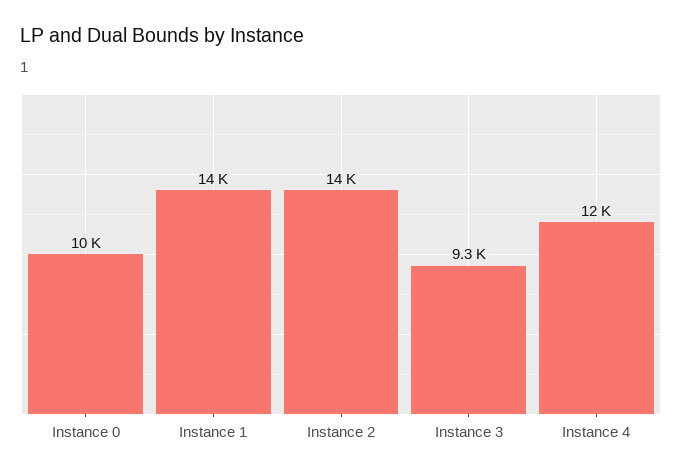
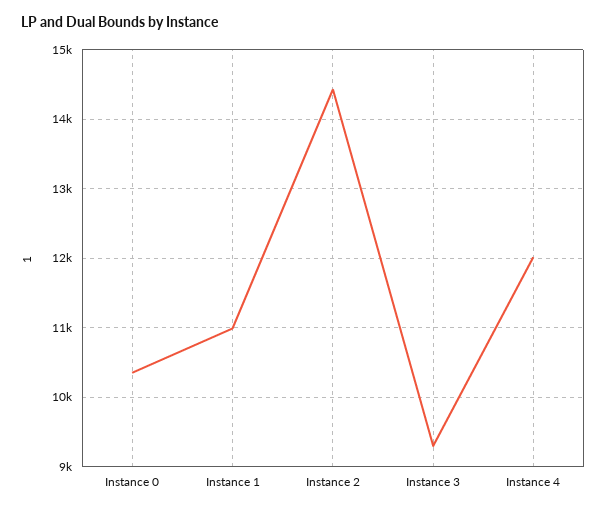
Instance 1: 14000 -> 11000

